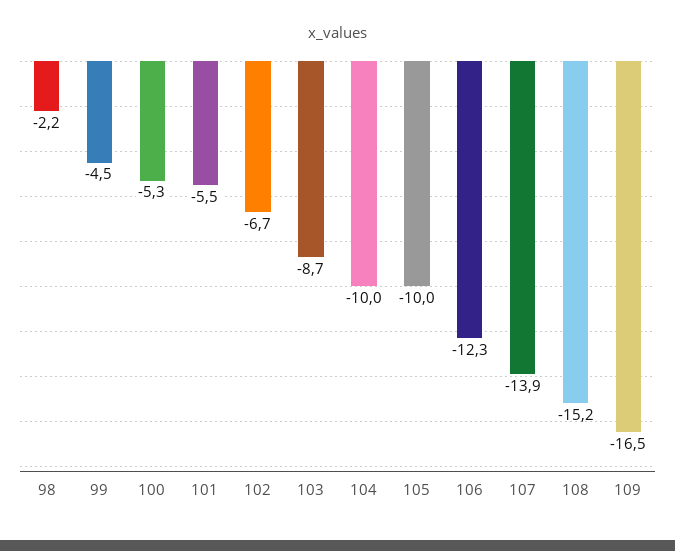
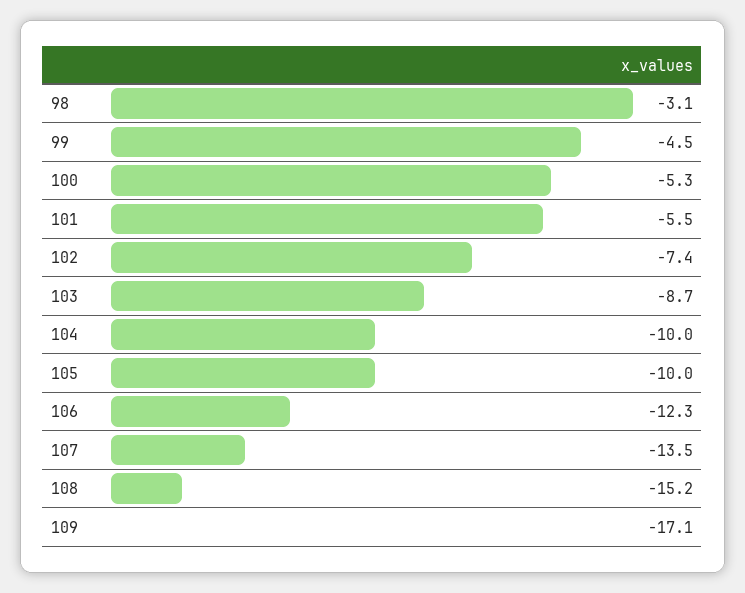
98: -2.2 -> -3.1
102: -6.7 -> -7.4
107: -13.9 -> -13.5
109: -16.5 -> -17.1

